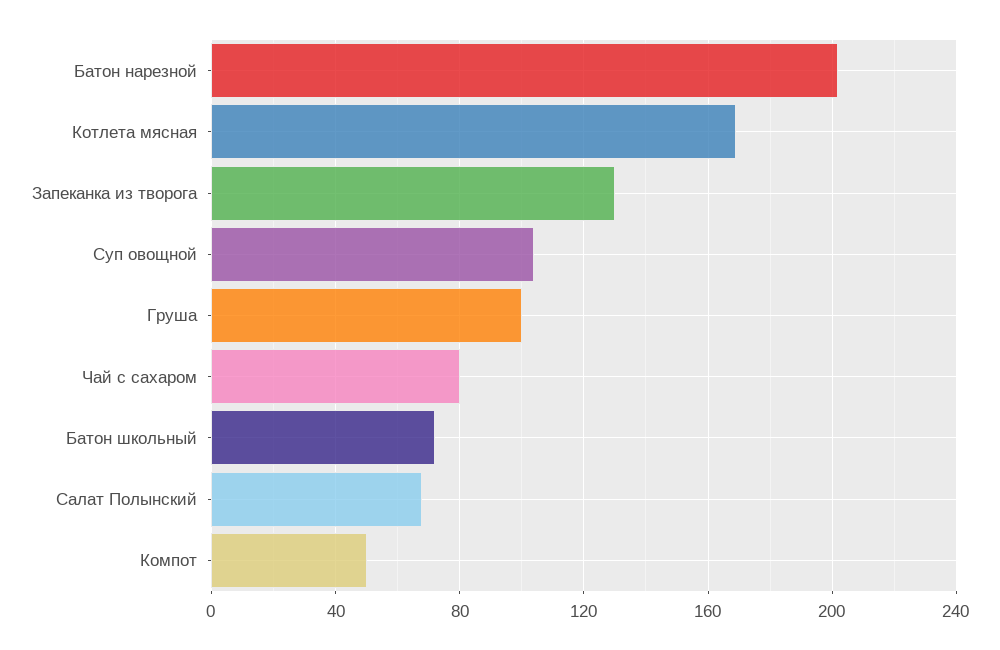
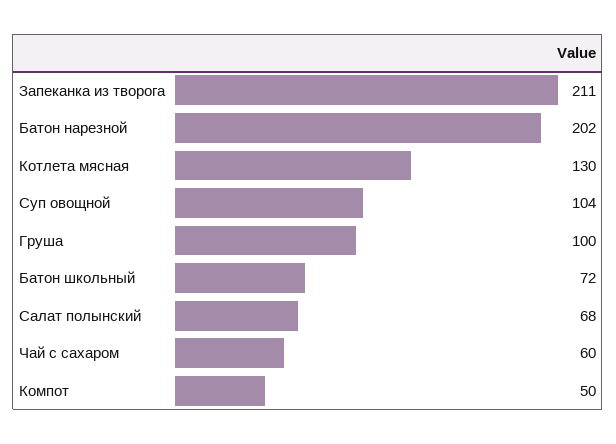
Котлета мясная: 170 -> 130
Запеканка из творога: 130 -> 211
Чай с сахаром: 80 -> 60

